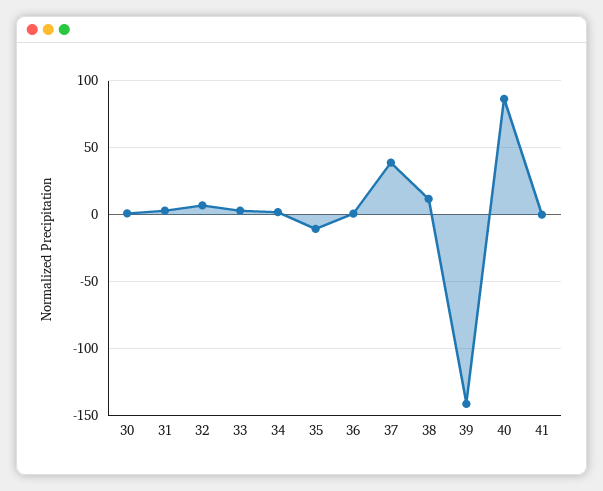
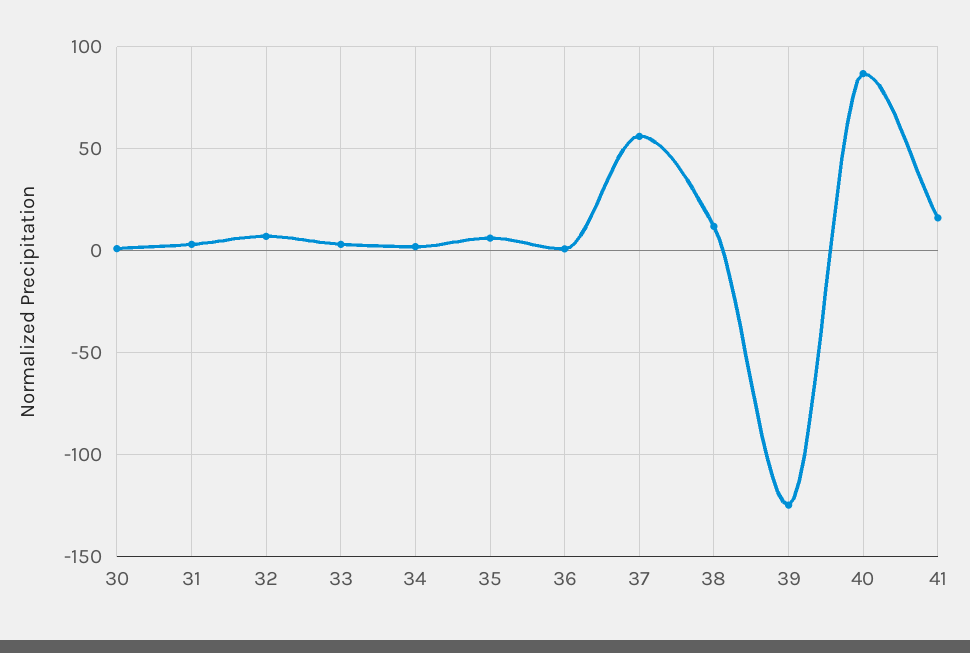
35: -10 -> 5
37: 40 -> 55
39: -140 -> -125
41: 0 -> 15

